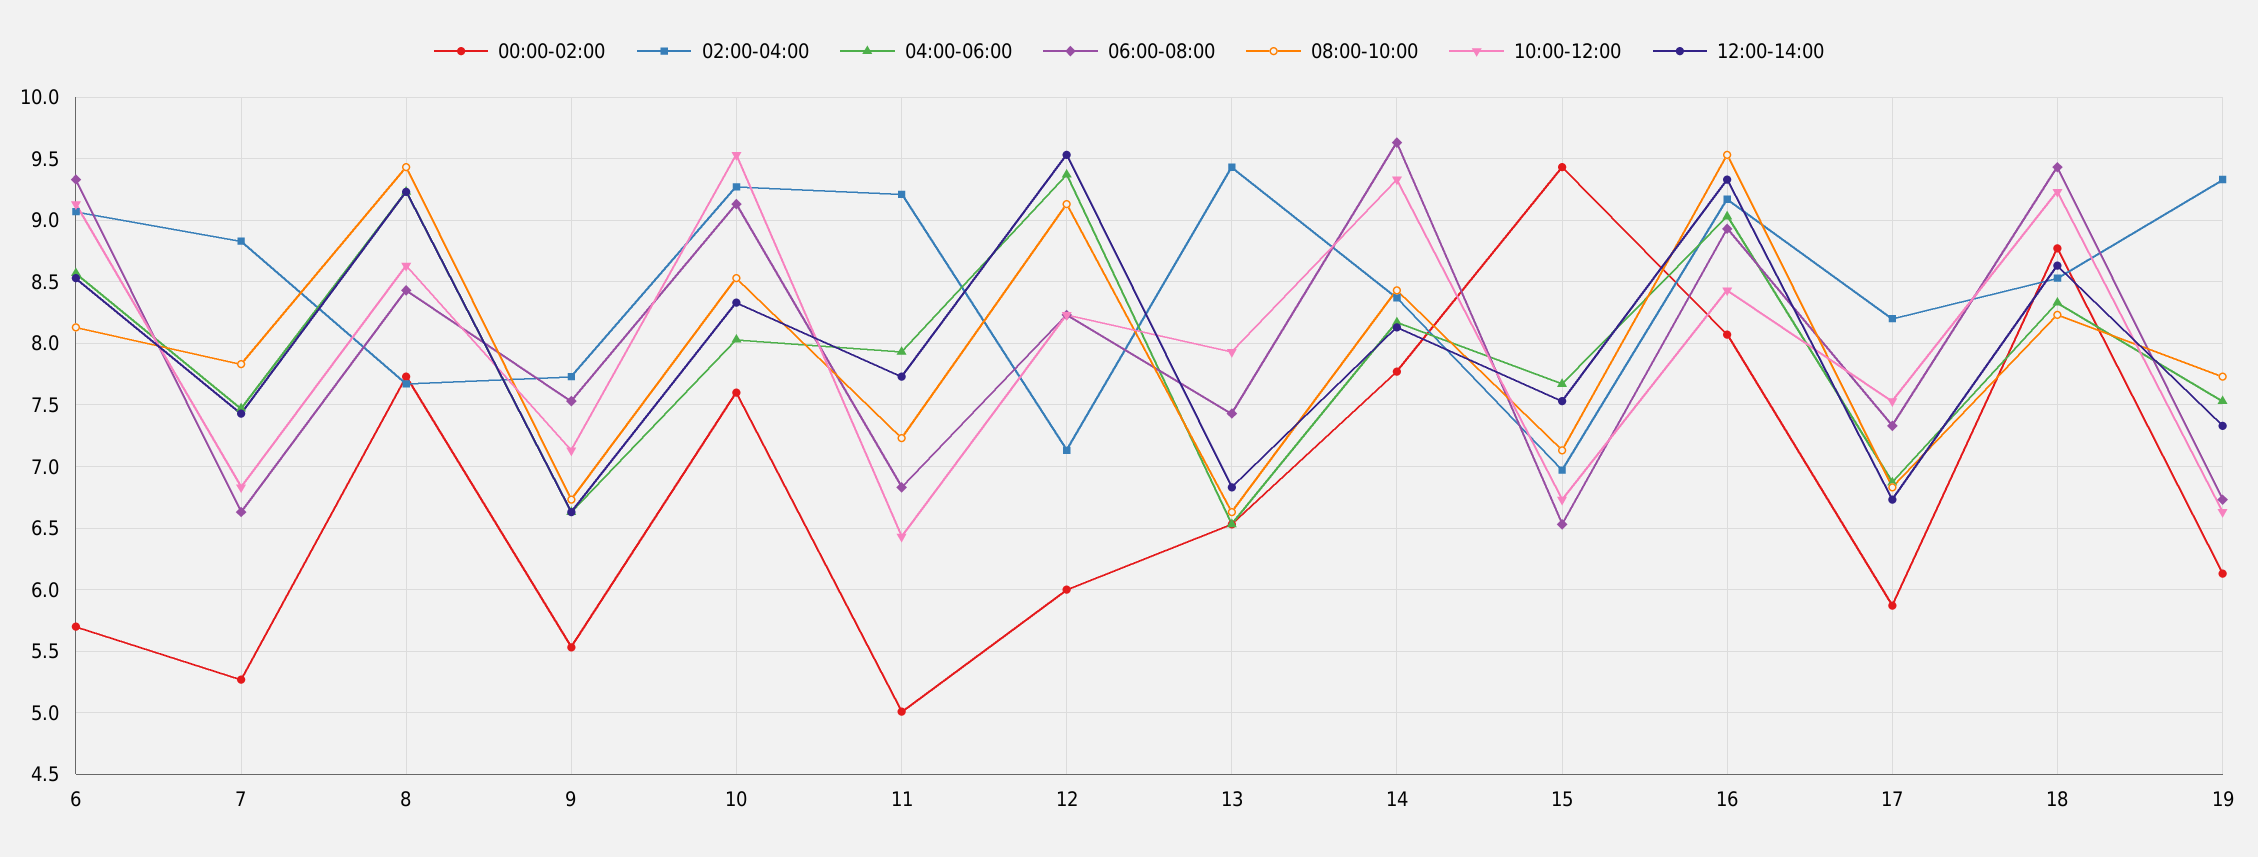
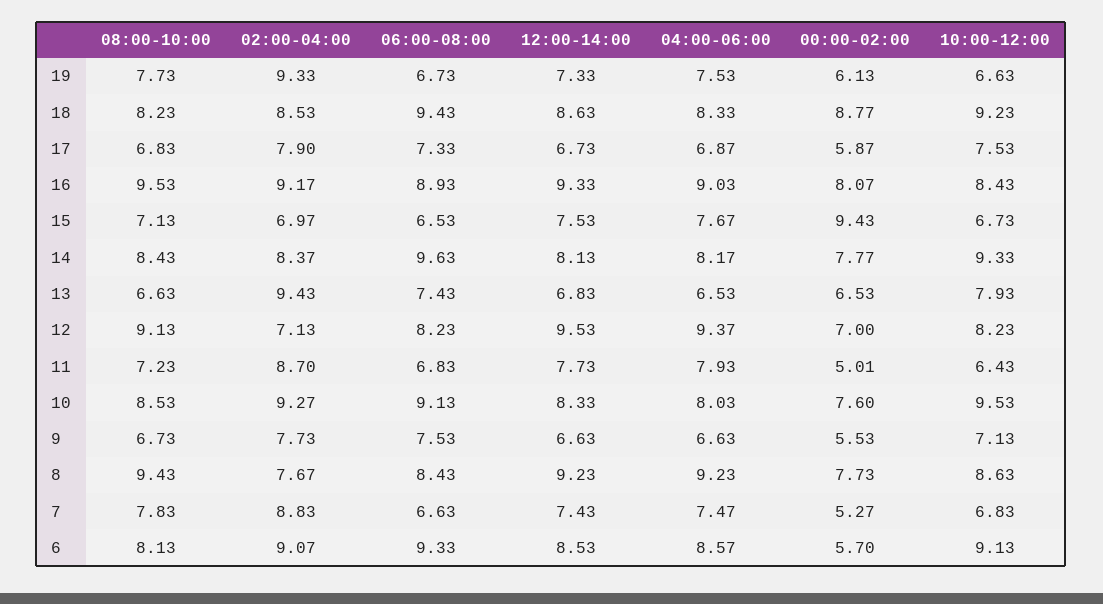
02:00-04:00, 11: 9.2 -> 8.7
00:00-02:00, 12: 6 -> 7
02:00-04:00, 17: 8.2 -> 7.9

